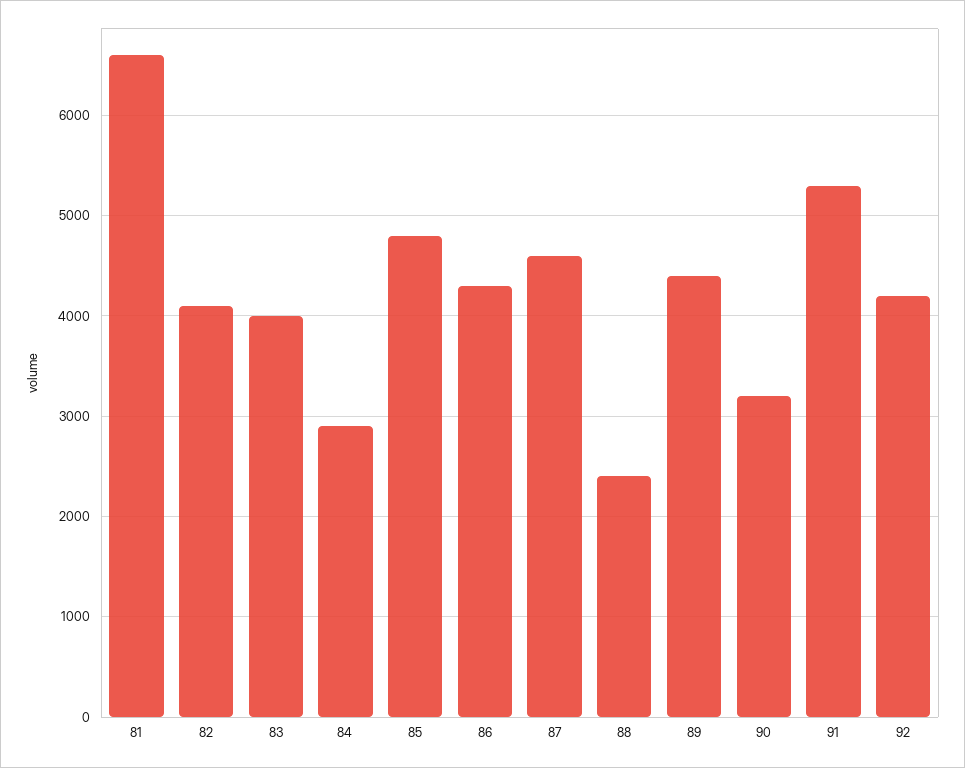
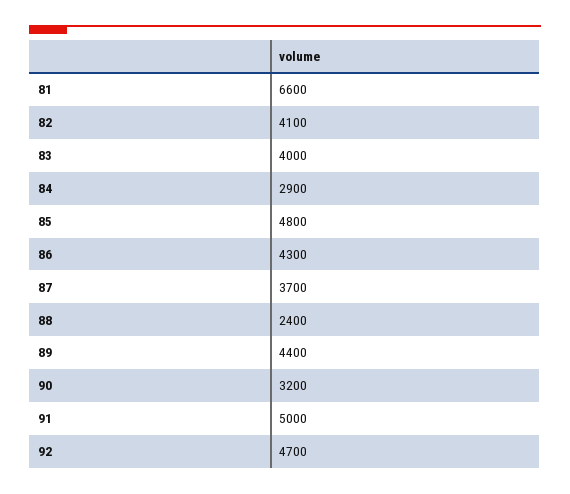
87: 4600 -> 3700
91: 5300 -> 5000
92: 4200 -> 4700

